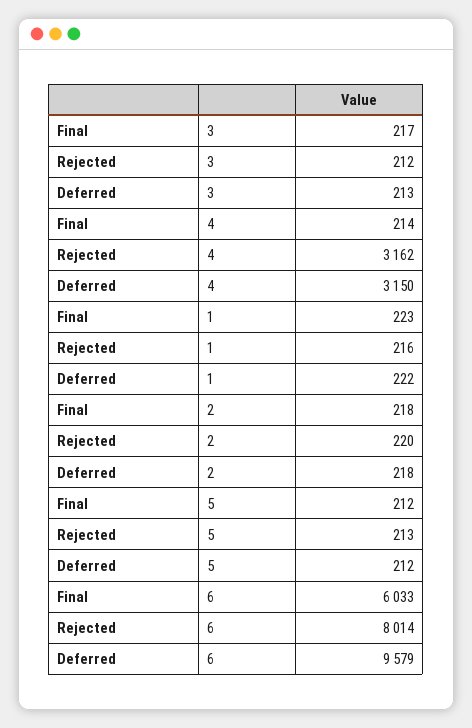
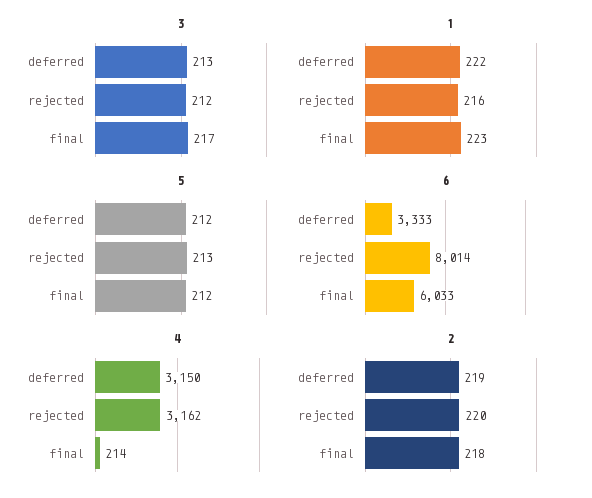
2, Deferred: 218 -> 219
6, Deferred: 9579 -> 3333

